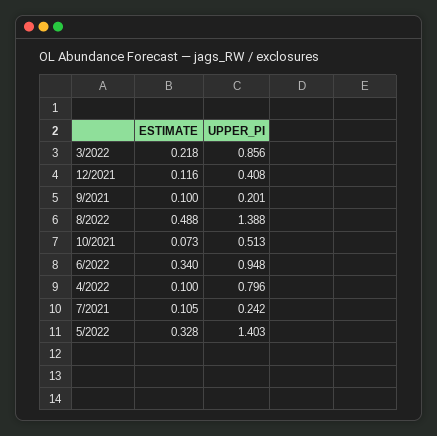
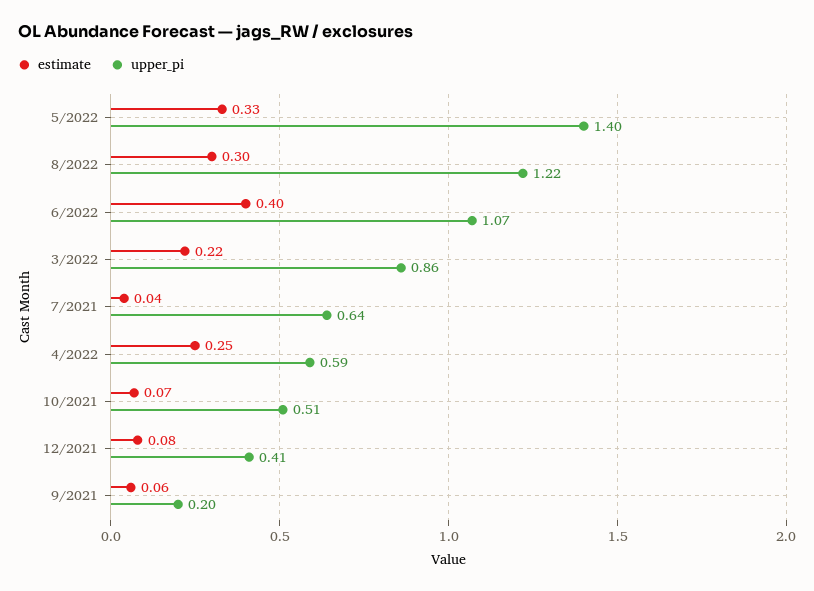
ESTIMATE, 12/2021: 0.116 -> 0.08
ESTIMATE, 9/2021: 0.1 -> 0.06
ESTIMATE, 8/2022: 0.488 -> 0.3
UPPER_PI, 8/2022: 1.388 -> 1.22
ESTIMATE, 6/2022: 0.34 -> 0.4
UPPER_PI, 6/2022: 0.948 -> 1.07
ESTIMATE, 4/2022: 0.1 -> 0.25
UPPER_PI, 4/2022: 0.796 -> 0.59
ESTIMATE, 7/2021: 0.105 -> 0.04
UPPER_PI, 7/2021: 0.242 -> 0.64

